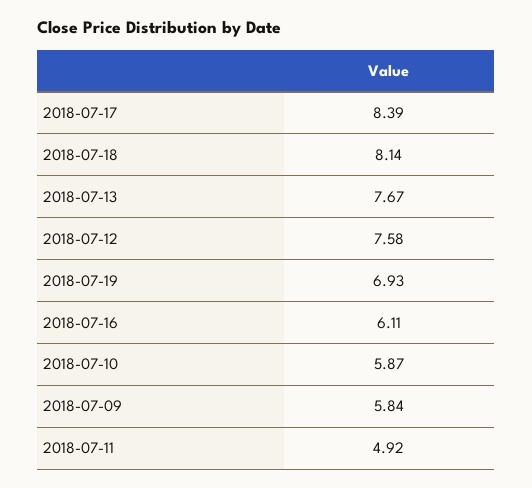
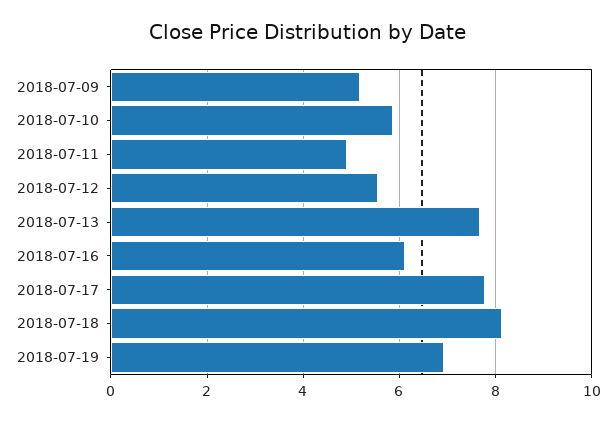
2018-07-17: 8.39 -> 7.8
2018-07-12: 7.58 -> 5.6
2018-07-09: 5.84 -> 5.2

